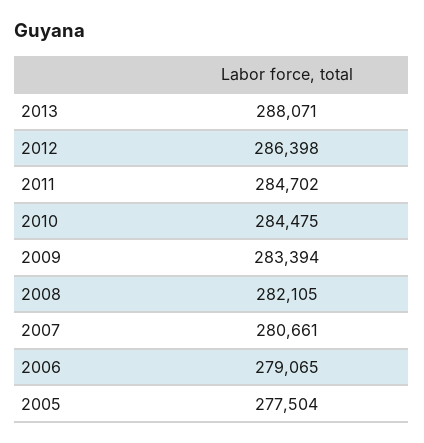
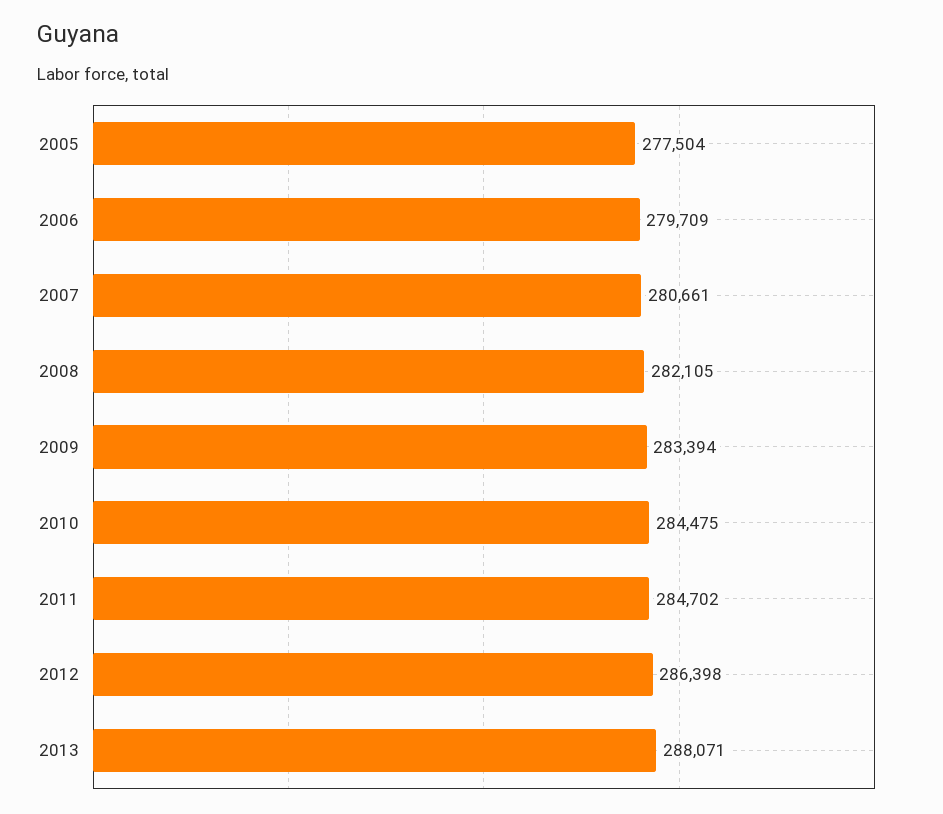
2006: 279065 -> 279709

